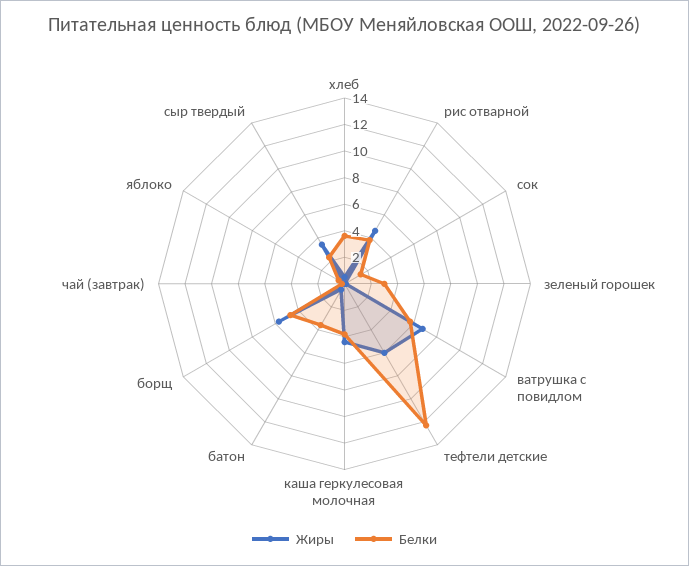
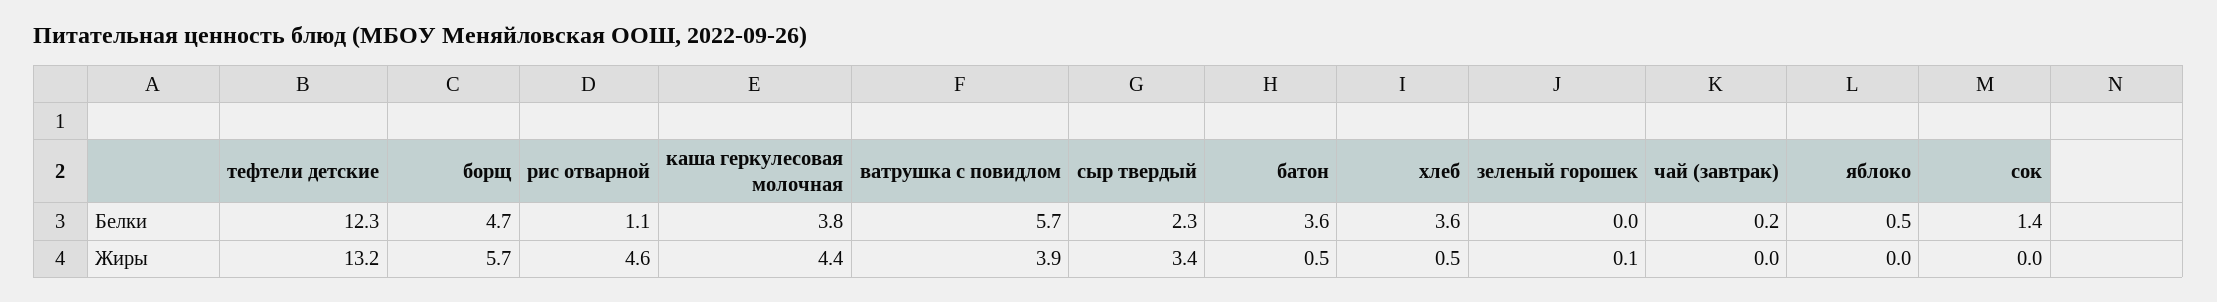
Белки, рис отварной: 4 -> 1.1
Белки, зеленый горошек: 3 -> 0
Жиры, ватрушка с повидлом: 7 -> 3.9
Жиры, тефтели детские: 6 -> 13.2

